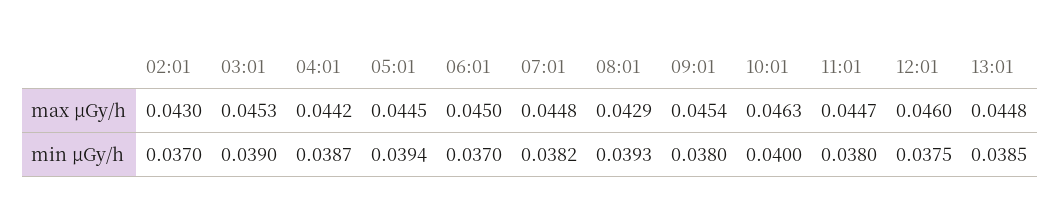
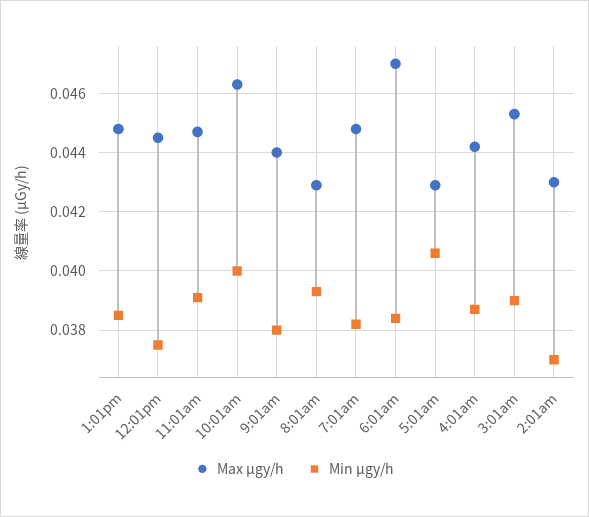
max μGy/h, 05:01: 0.0445 -> 0.043
max μGy/h, 06:01: 0.045 -> 0.047
max μGy/h, 09:01: 0.0454 -> 0.044
max μGy/h, 12:01: 0.046 -> 0.0445
min μGy/h, 05:01: 0.0394 -> 0.0405
min μGy/h, 06:01: 0.037 -> 0.0385
min μGy/h, 11:01: 0.038 -> 0.039

